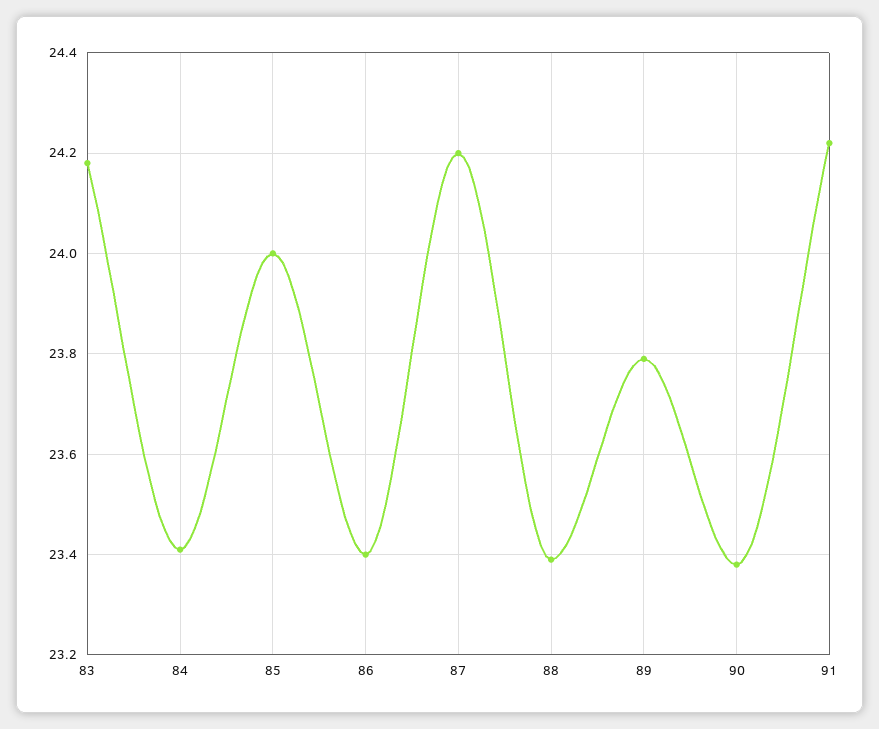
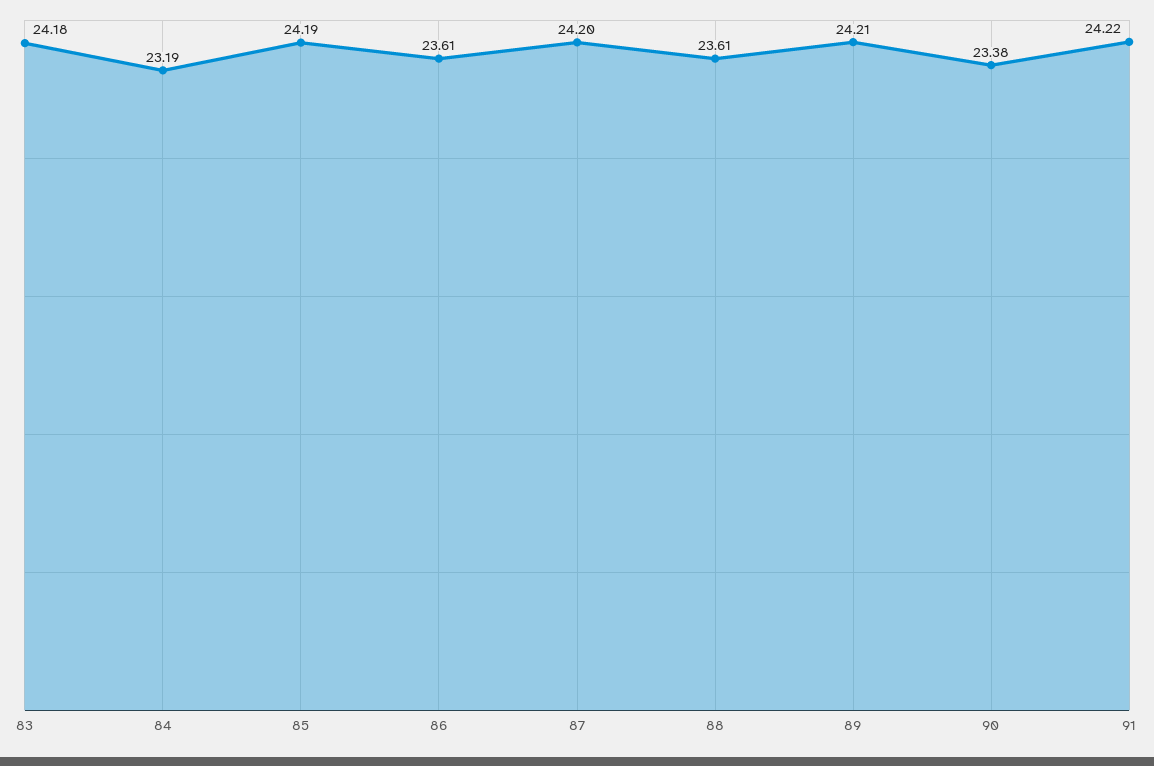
84: 23.4 -> 23.19
85: 24 -> 24.19
86: 23.4 -> 23.61
88: 23.4 -> 23.61
89: 23.8 -> 24.21

